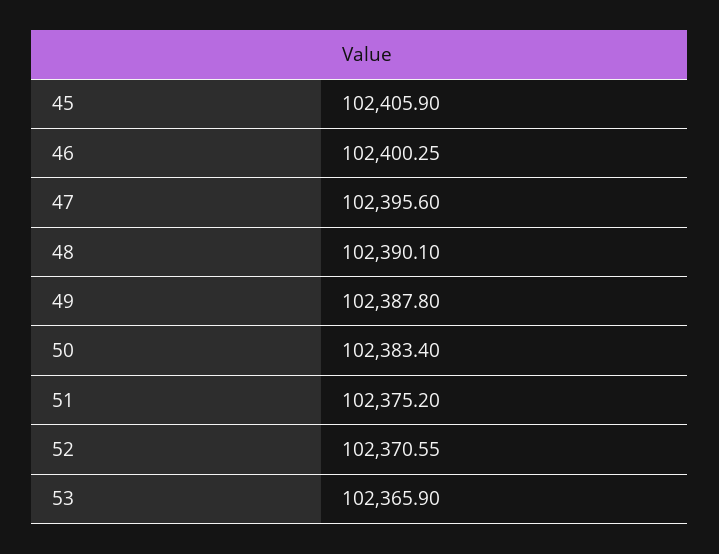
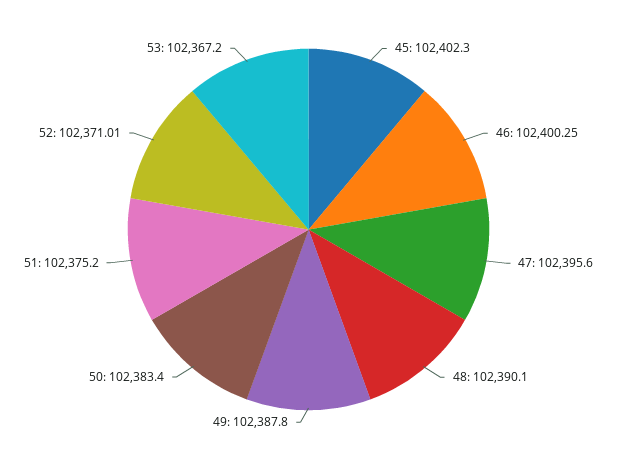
45: 102405.9 -> 102402.3
52: 102370.55 -> 102371.01
53: 102365.9 -> 102367.2

